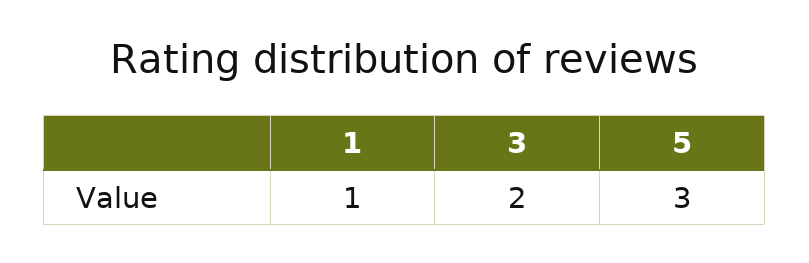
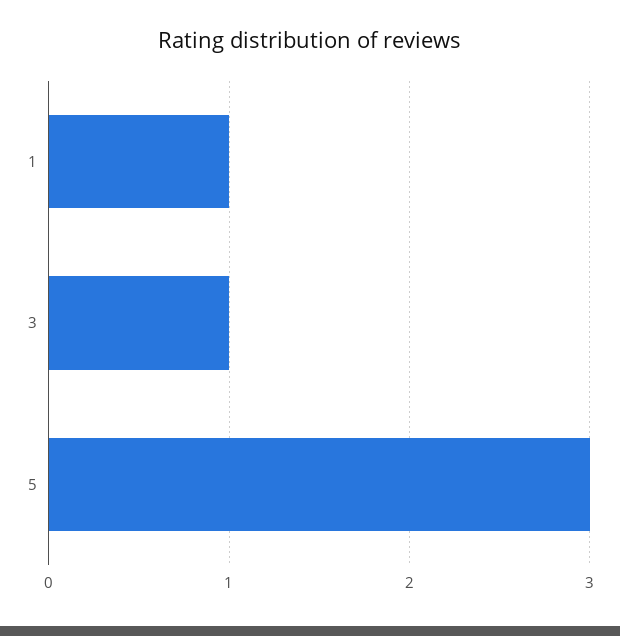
3: 2 -> 1

